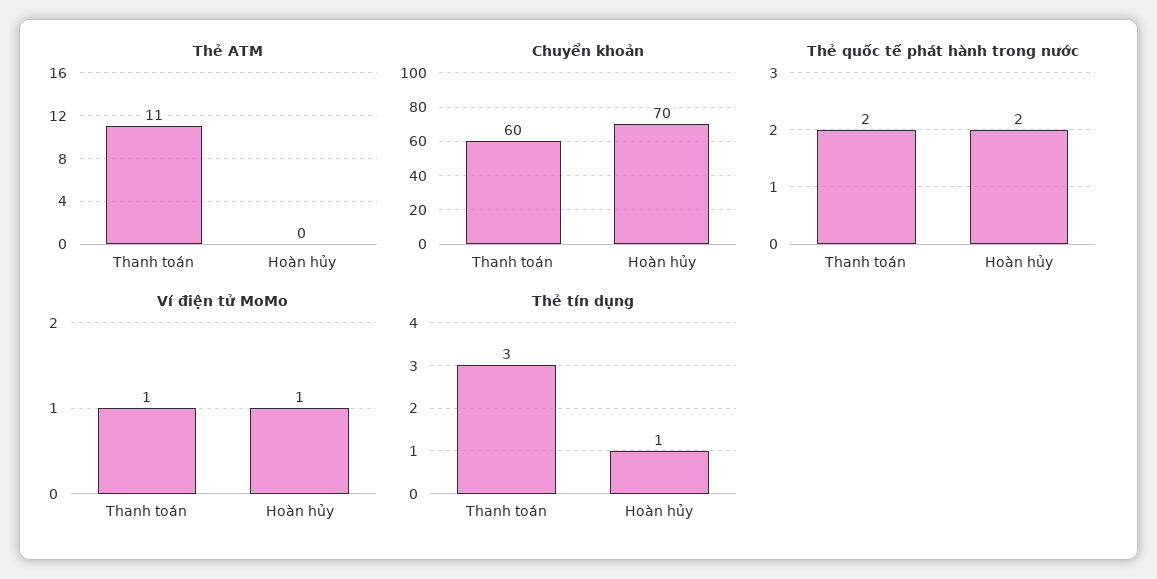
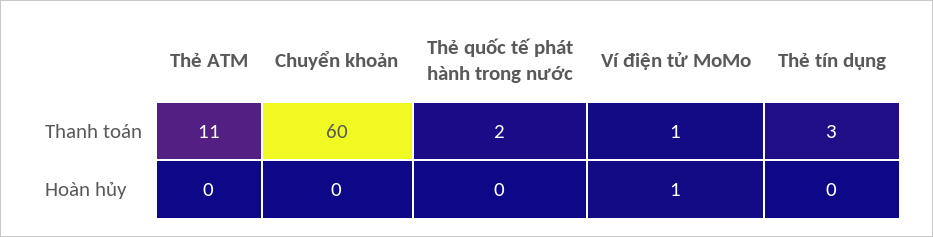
Chuyển khoản, Hoàn hủy: 70 -> 0
Thẻ quốc tế phát hành trong nước, Hoàn hủy: 2 -> 0
Thẻ tín dụng, Hoàn hủy: 1 -> 0

